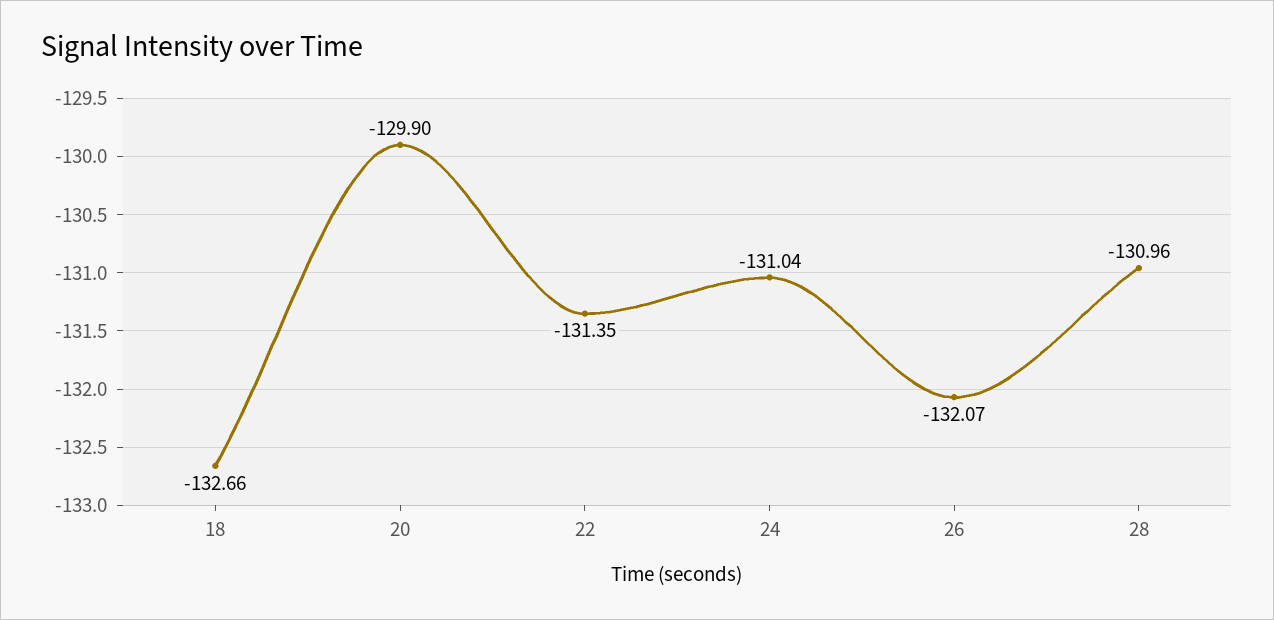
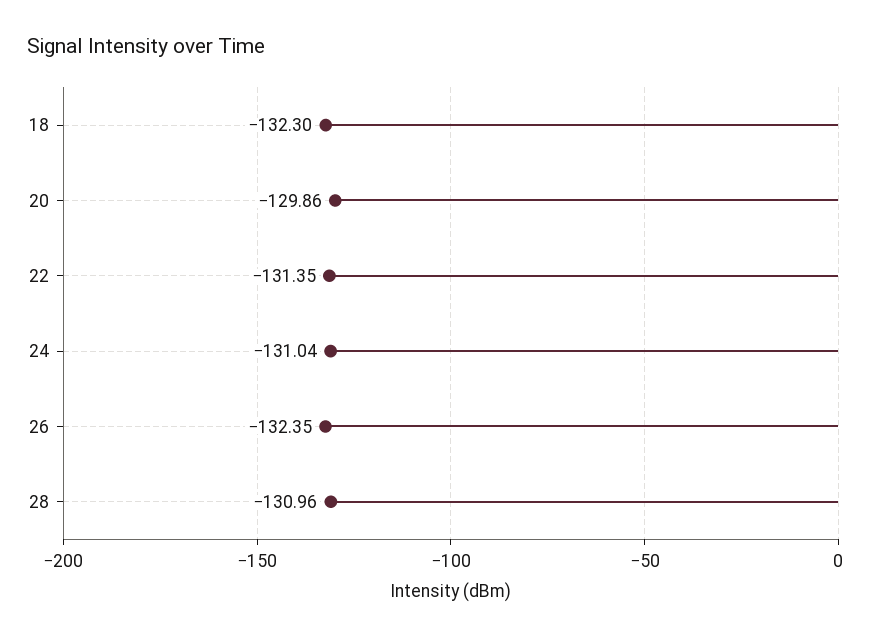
18: -132.66 -> -132.3
20: -129.9 -> -129.86
26: -132.07 -> -132.35

